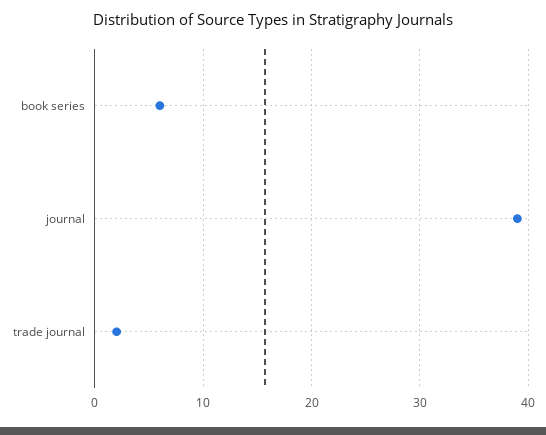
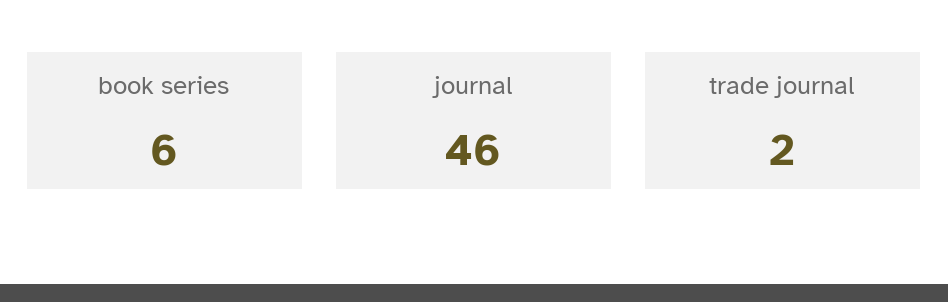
journal: 39 -> 46

